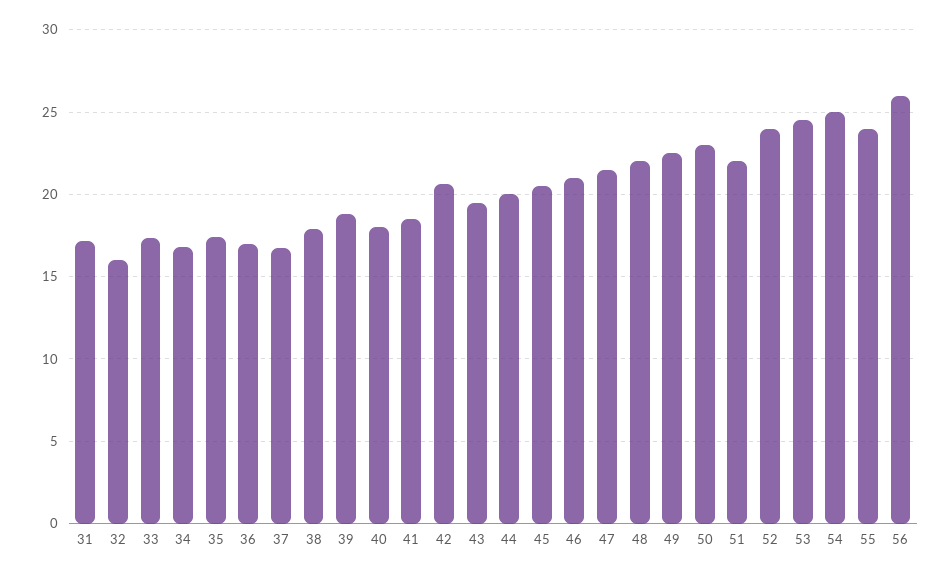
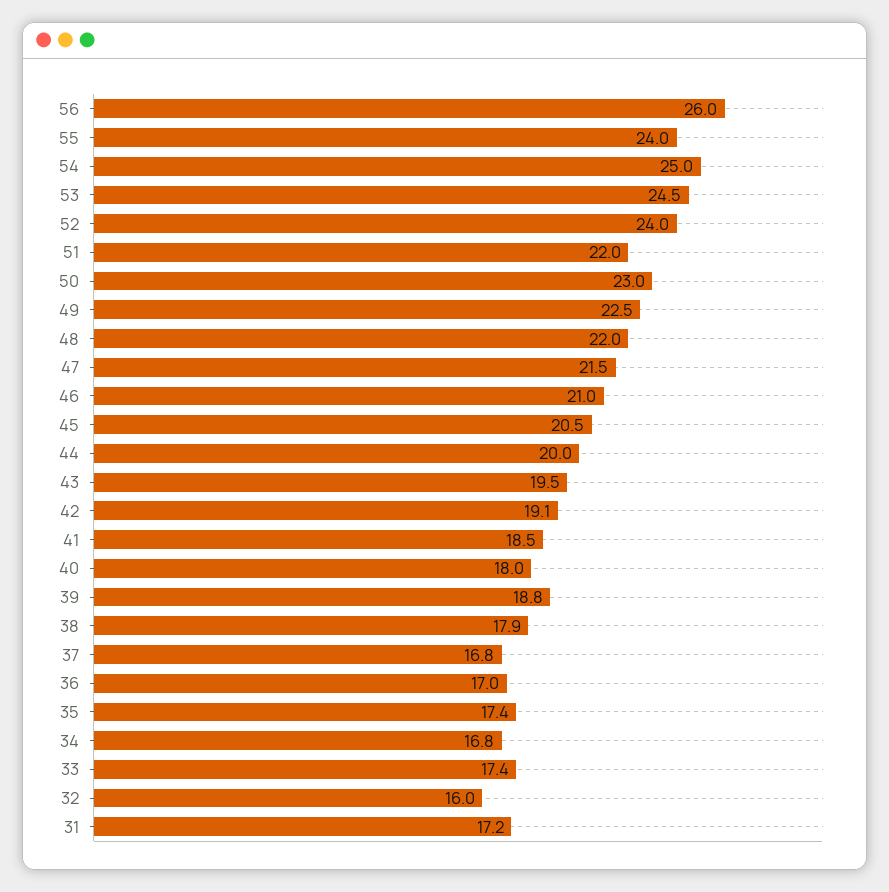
42: 20.5 -> 19.1

